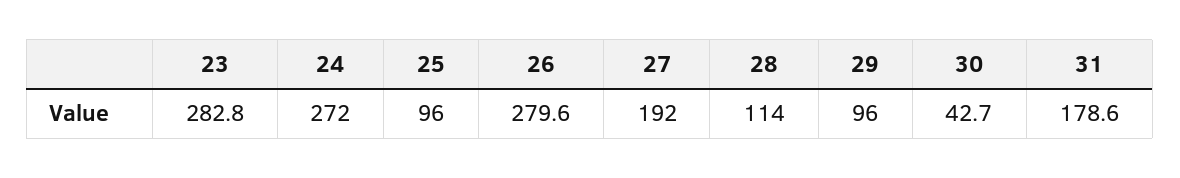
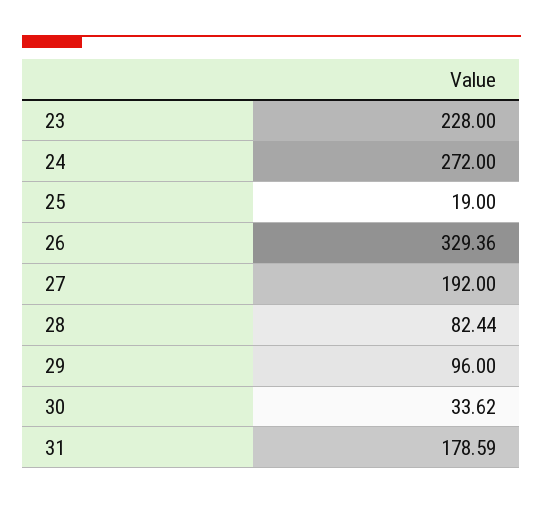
23: 282.8 -> 228
25: 96 -> 19
26: 279.6 -> 329.36
28: 114 -> 82.44
30: 42.7 -> 33.62

